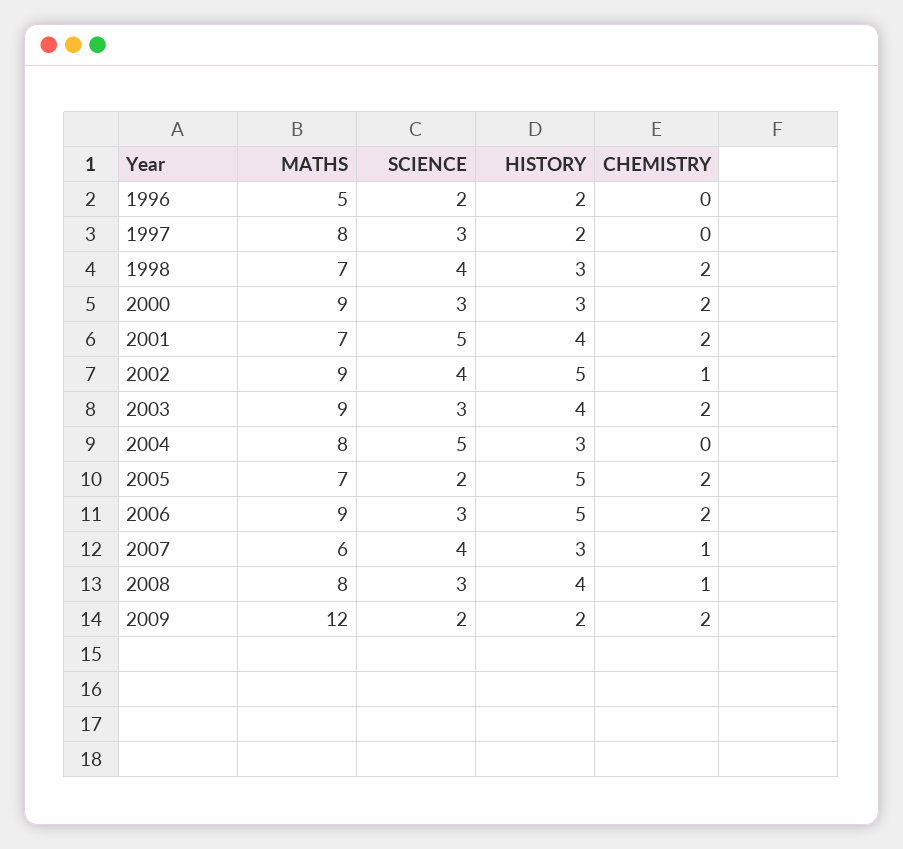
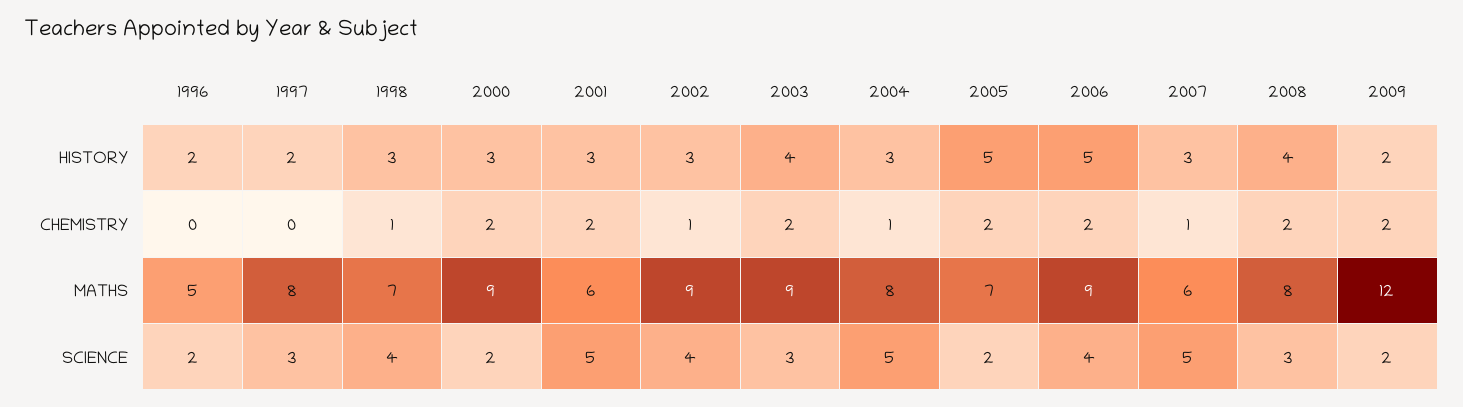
CHEMISTRY, 1998: 2 -> 1
SCIENCE, 2000: 3 -> 2
MATHS, 2001: 7 -> 6
HISTORY, 2001: 4 -> 3
HISTORY, 2002: 5 -> 3
CHEMISTRY, 2004: 0 -> 1
SCIENCE, 2006: 3 -> 4
SCIENCE, 2007: 4 -> 5
CHEMISTRY, 2008: 1 -> 2

